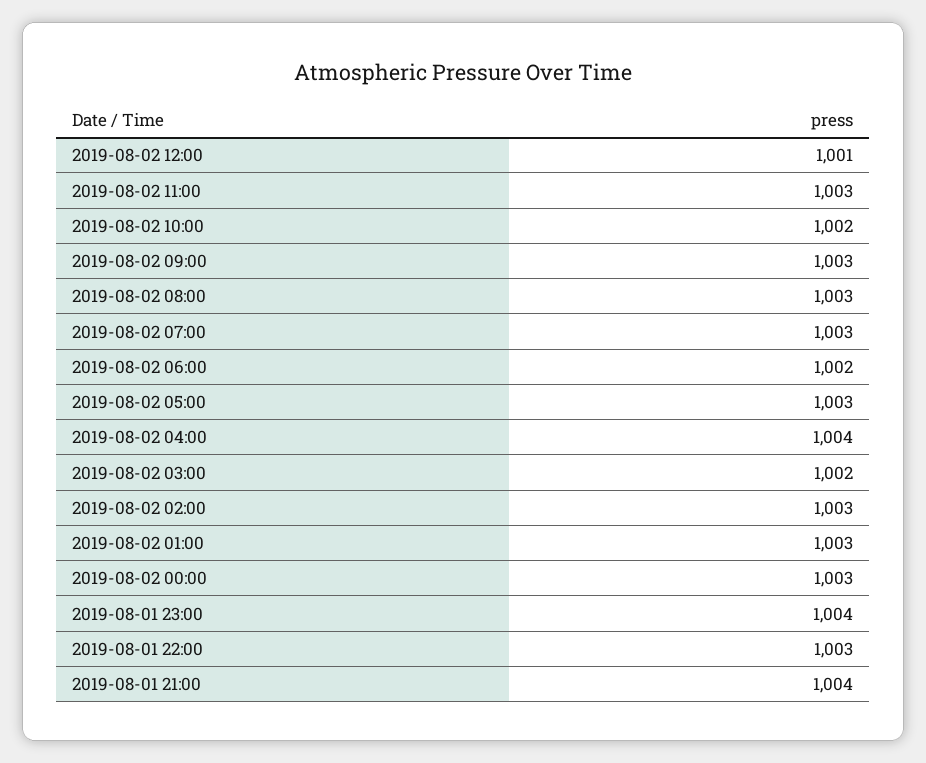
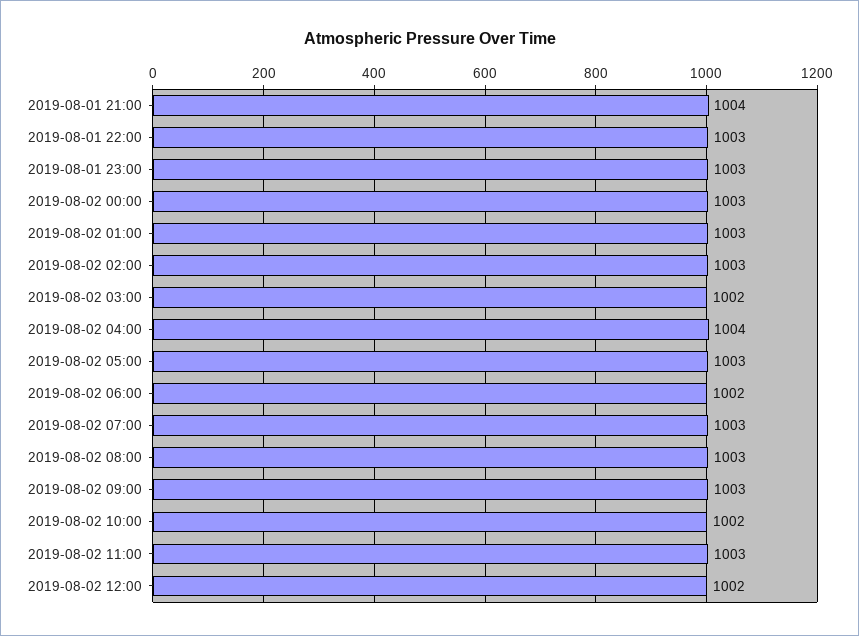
2019-08-02 12:00: 1001 -> 1002
2019-08-01 23:00: 1004 -> 1003

